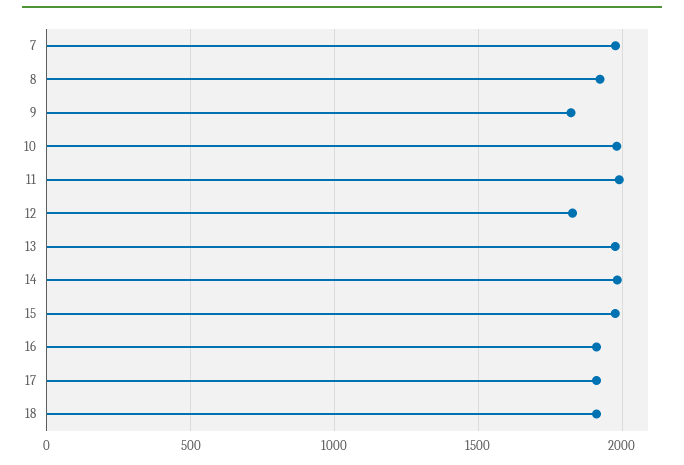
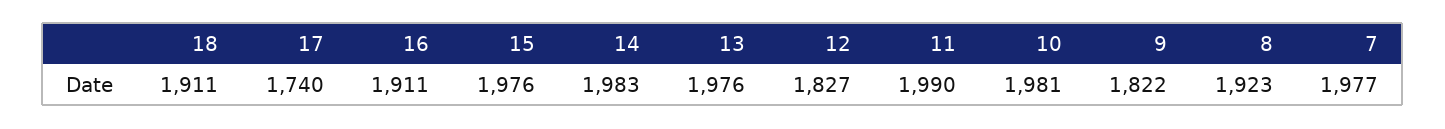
17: 1900 -> 1740

